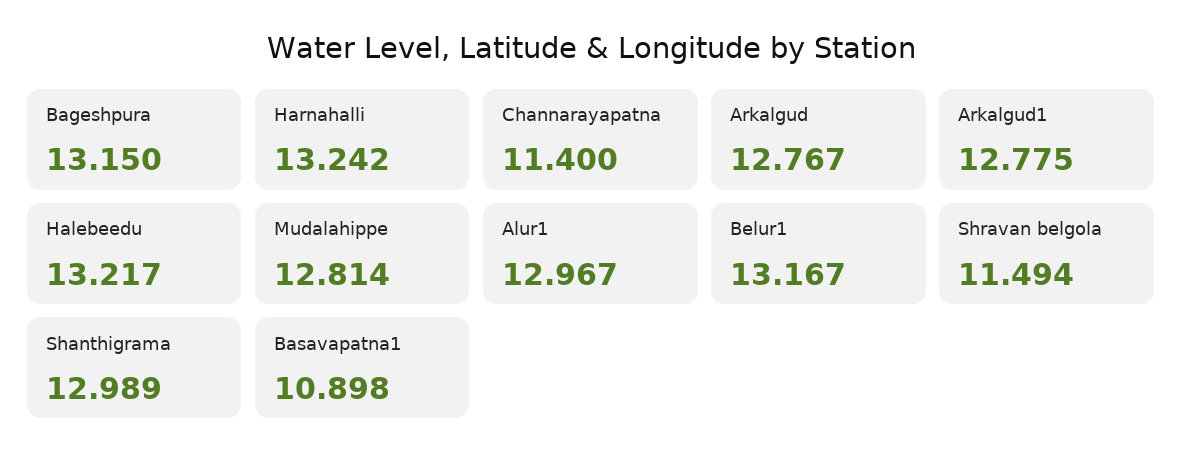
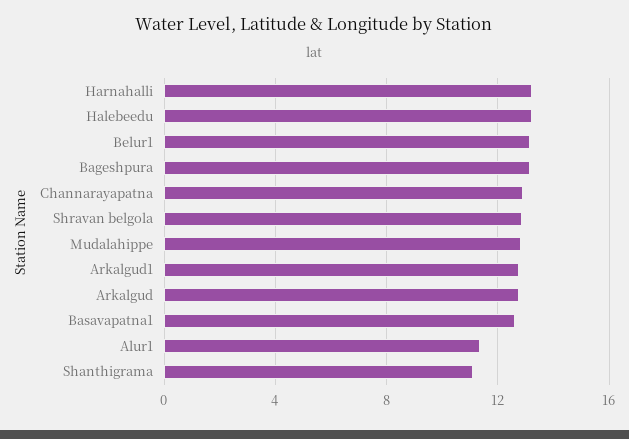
Channarayapatna: 11.4 -> 13
Alur1: 12.967 -> 11.5
Shravan belgola: 11.494 -> 13
Shanthigrama: 12.989 -> 11
Basavapatna1: 10.898 -> 12.5

